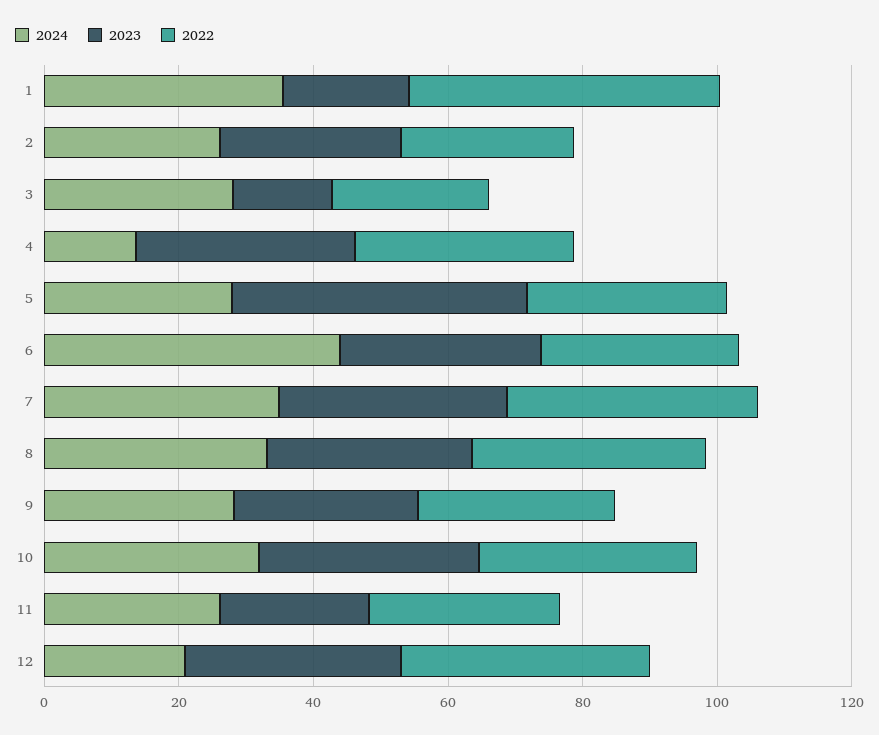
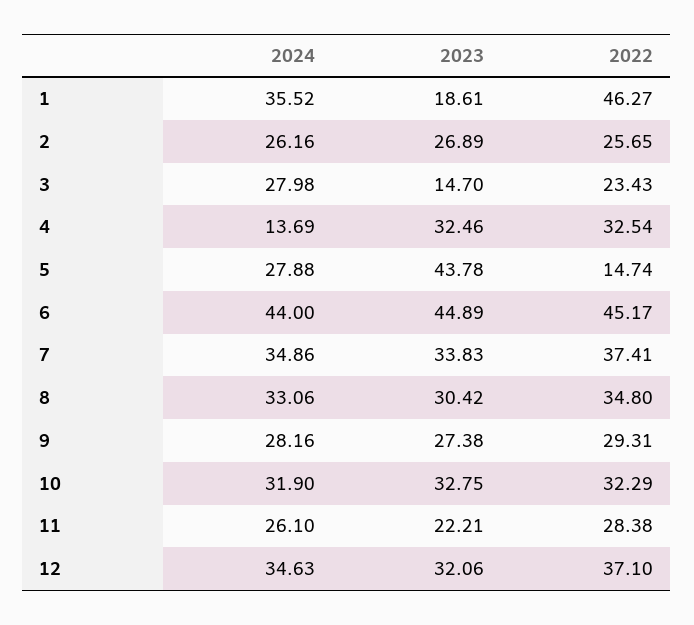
2022, 5: 30 -> 14.74
2023, 6: 30 -> 44.89
2022, 6: 30 -> 45.17
2024, 12: 20 -> 34.63

